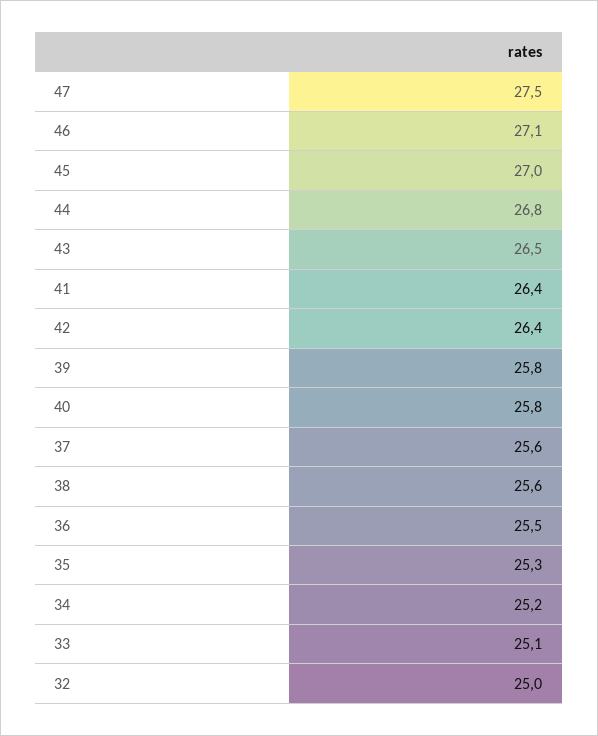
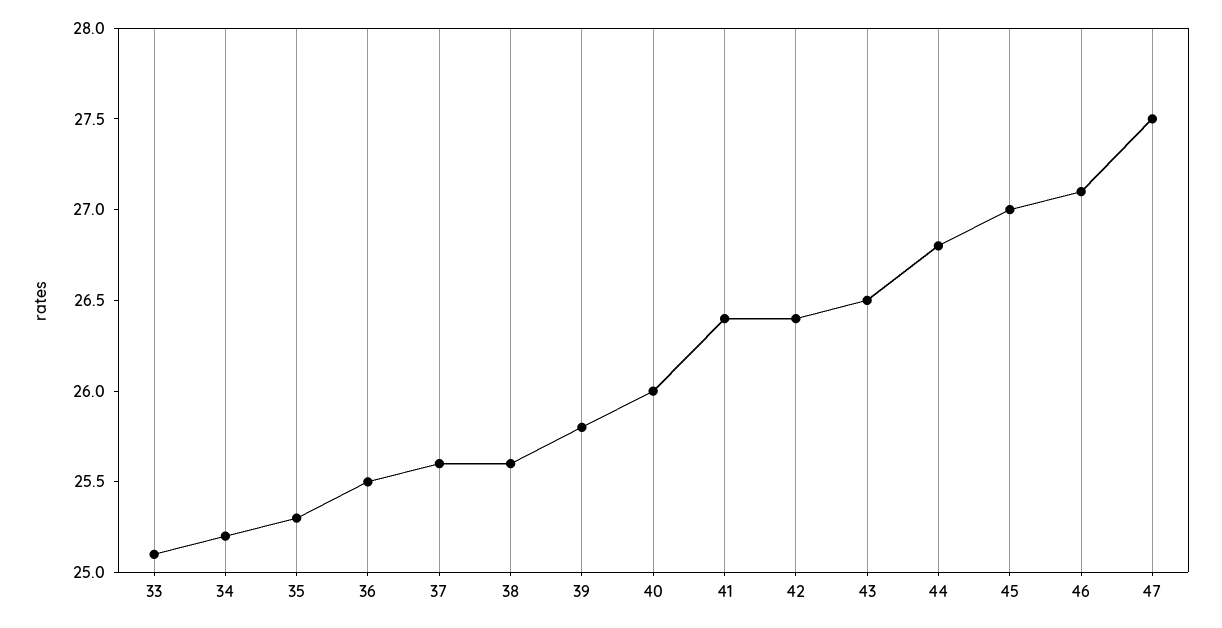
40: 25.8 -> 26
32: 25 -> none

